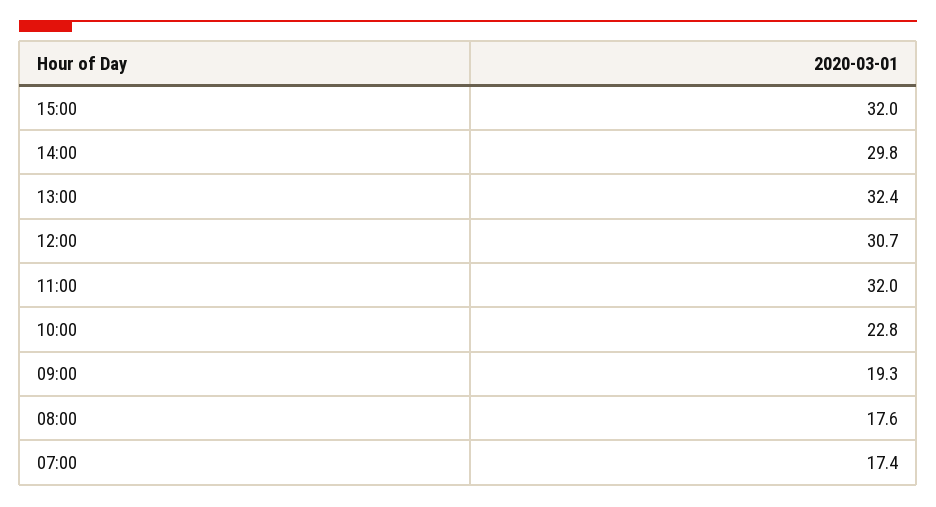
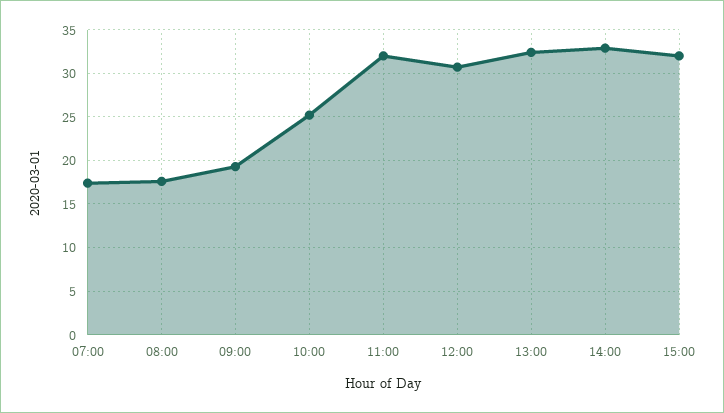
14:00: 29.8 -> 33
10:00: 22.8 -> 25

